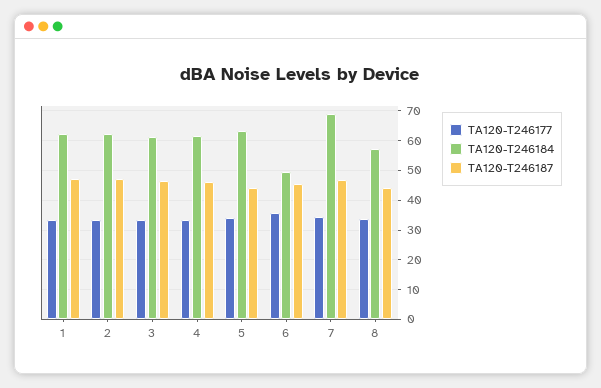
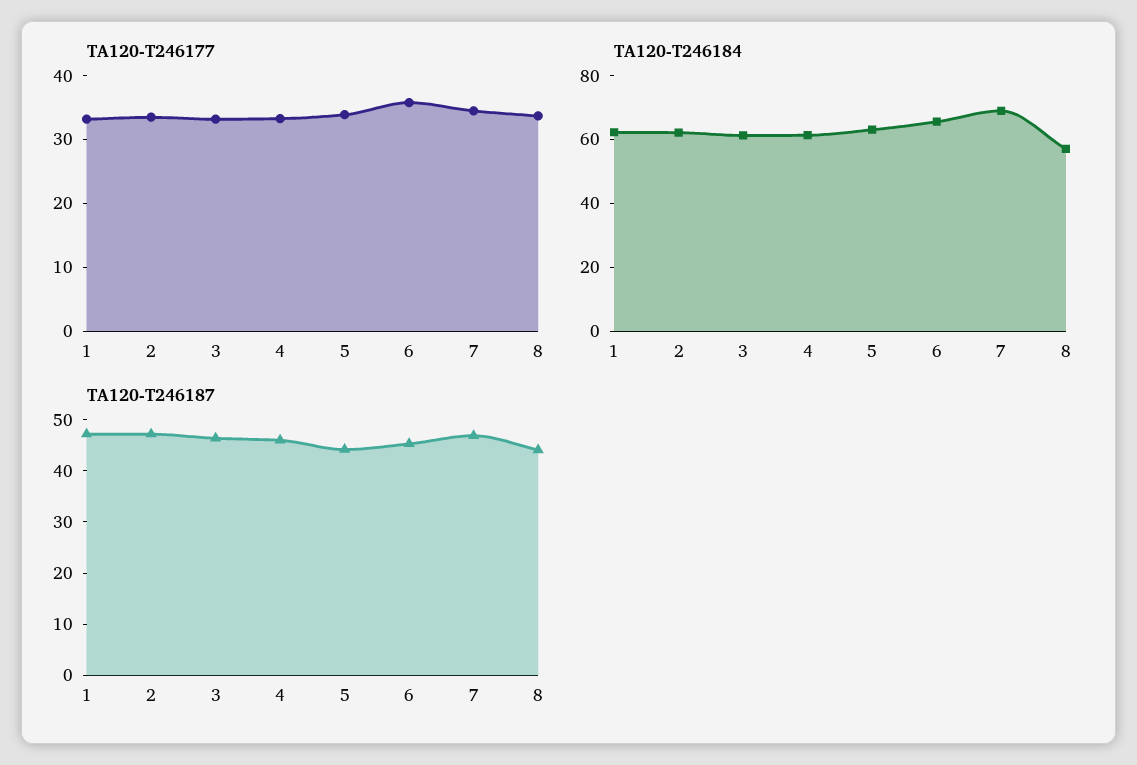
TA120-T246184, 6: 50 -> 65

